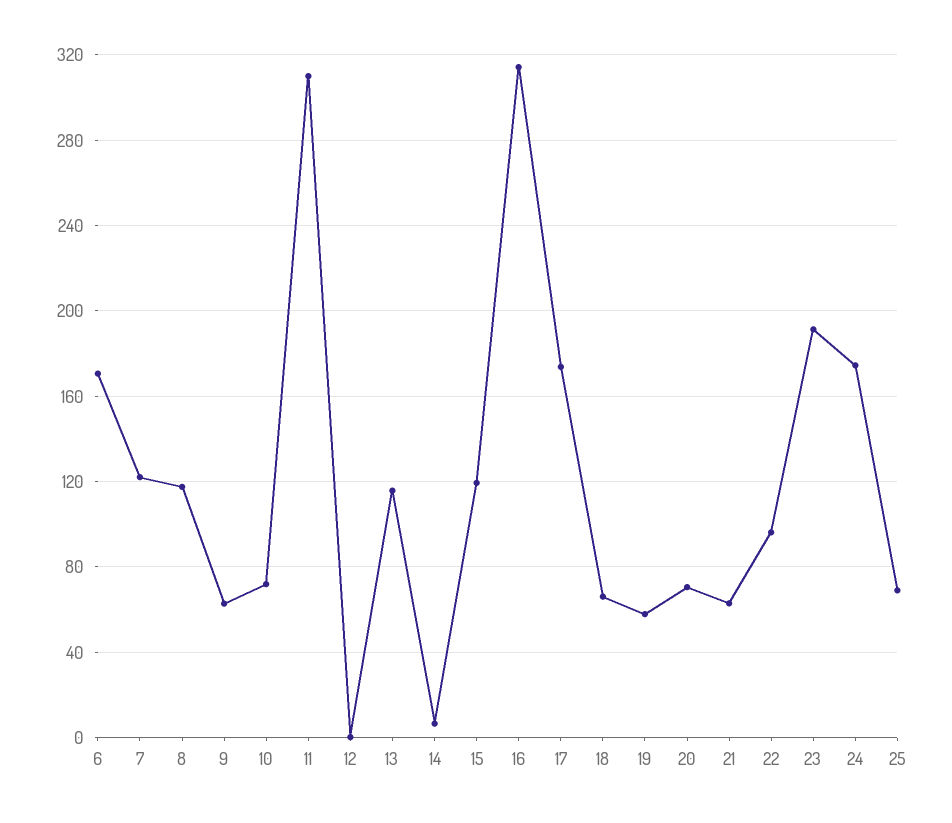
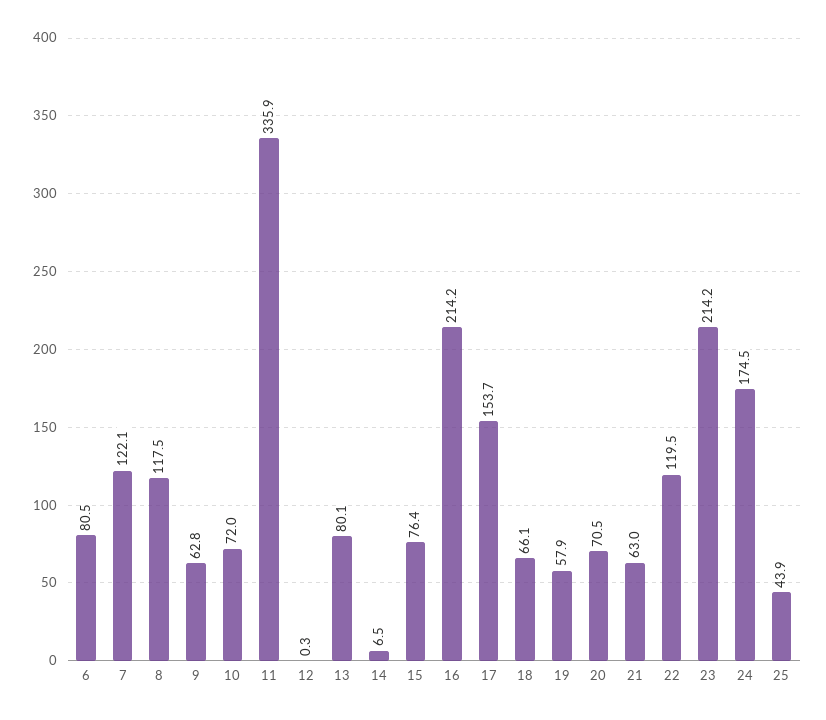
6: 170 -> 80.5
11: 310 -> 335.9
13: 115 -> 80.1
15: 120 -> 76.4
16: 315 -> 214.2
17: 175 -> 153.7
22: 95 -> 119.5
23: 190 -> 214.2
25: 70 -> 43.9

